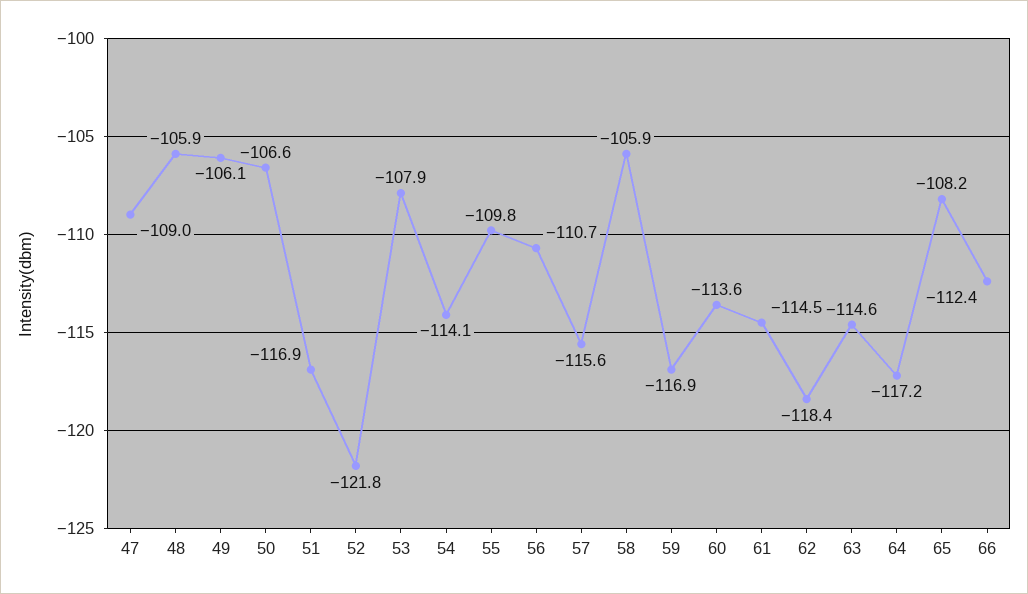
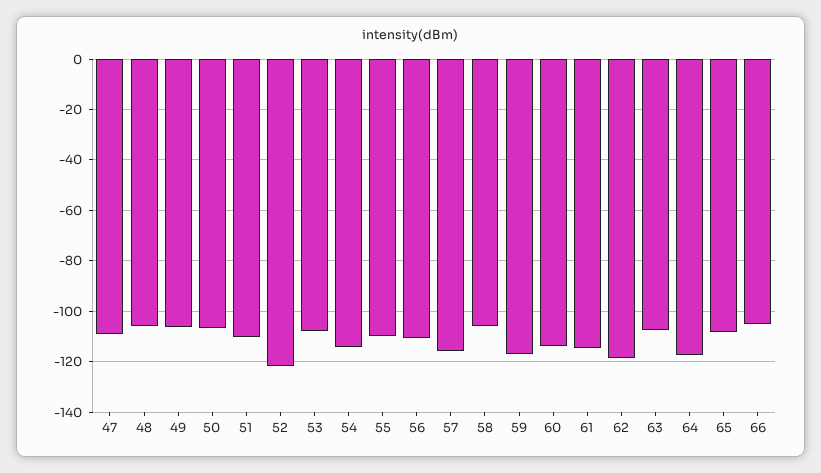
51: -116.9 -> -110
63: -114.6 -> -107.5
66: -112.4 -> -105

